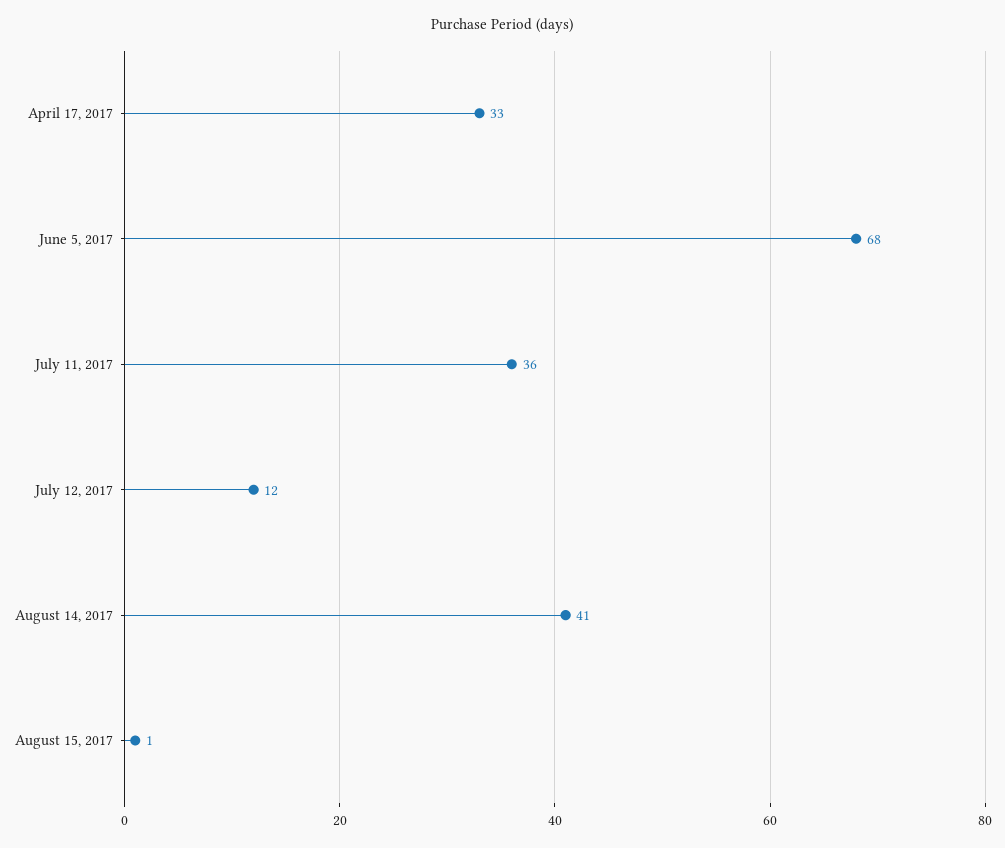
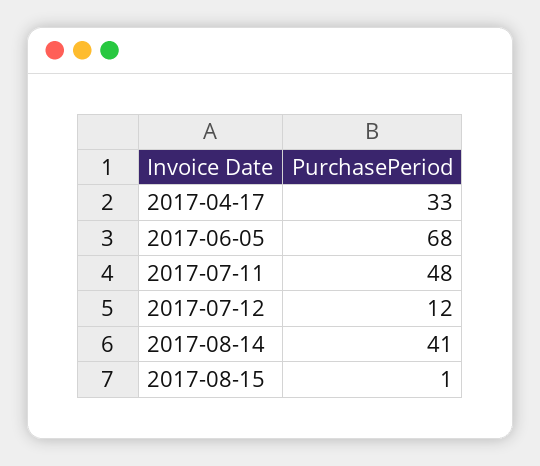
July 11, 2017: 36 -> 48

